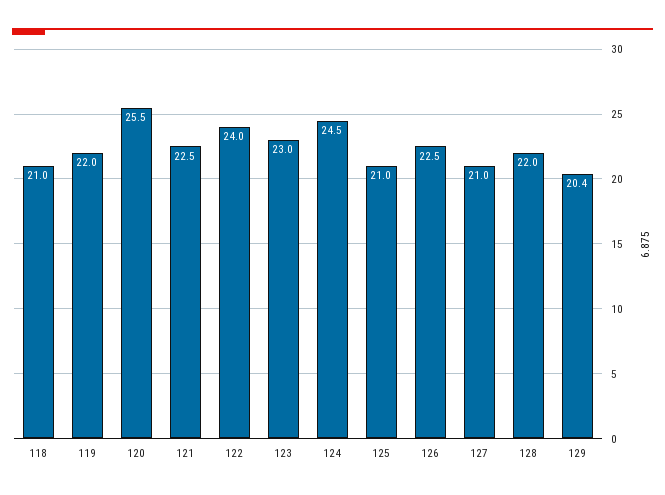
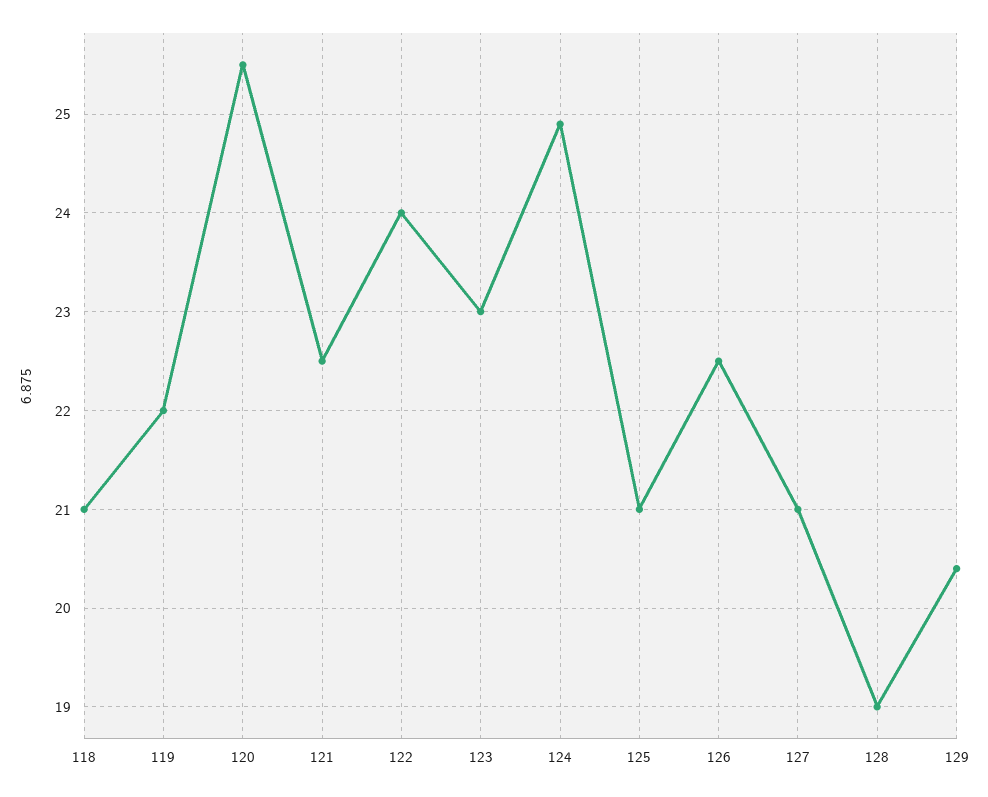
124: 24.5 -> 24.9
128: 22 -> 19

